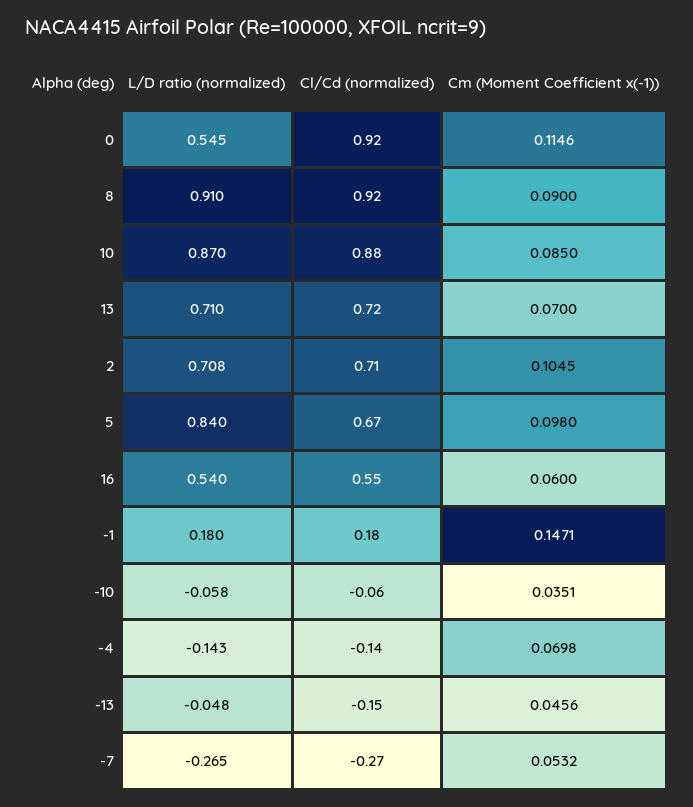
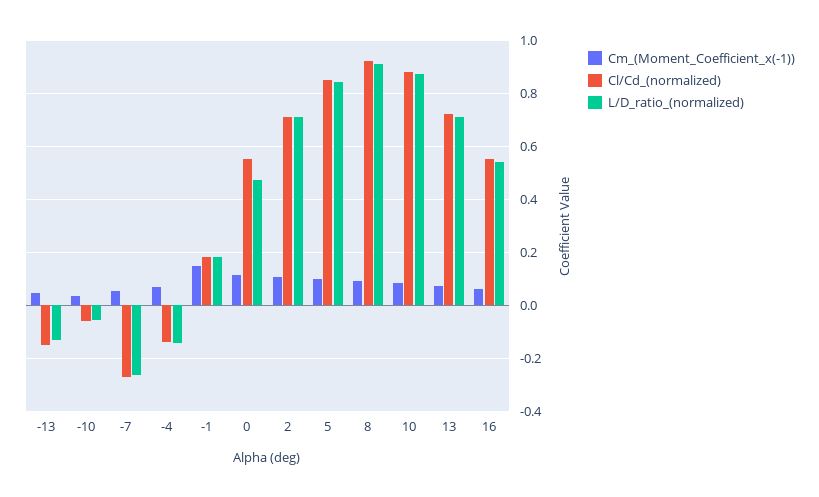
L/D ratio (normalized), 0: 0.545 -> 0.475
Cl/Cd (normalized), 0: 0.92 -> 0.55
Cl/Cd (normalized), 5: 0.67 -> 0.85
L/D ratio (normalized), -13: -0.048 -> -0.125

